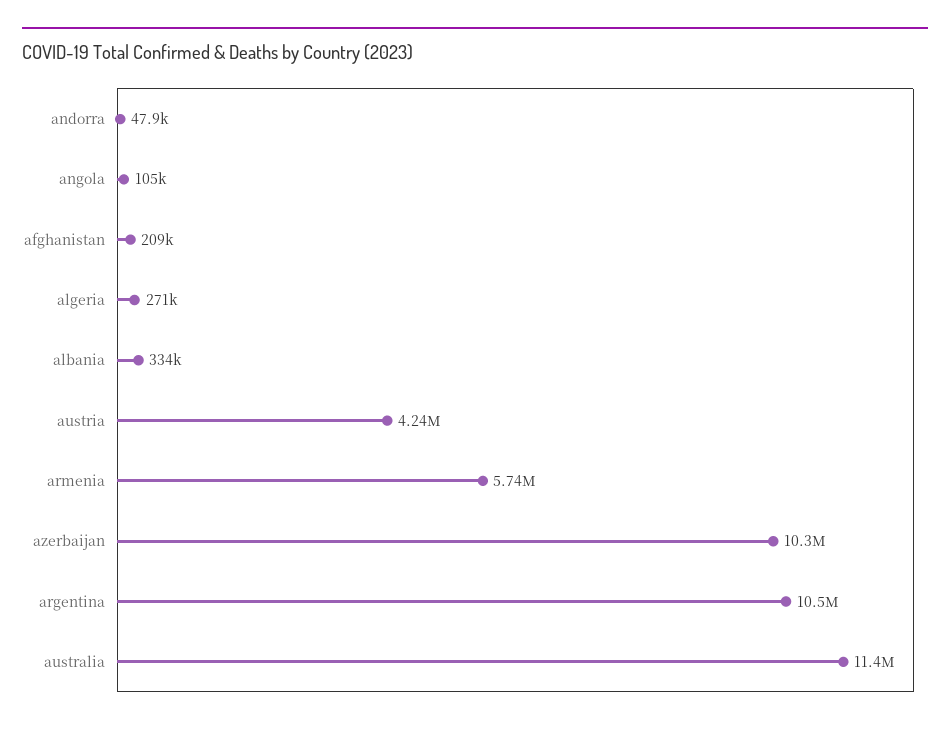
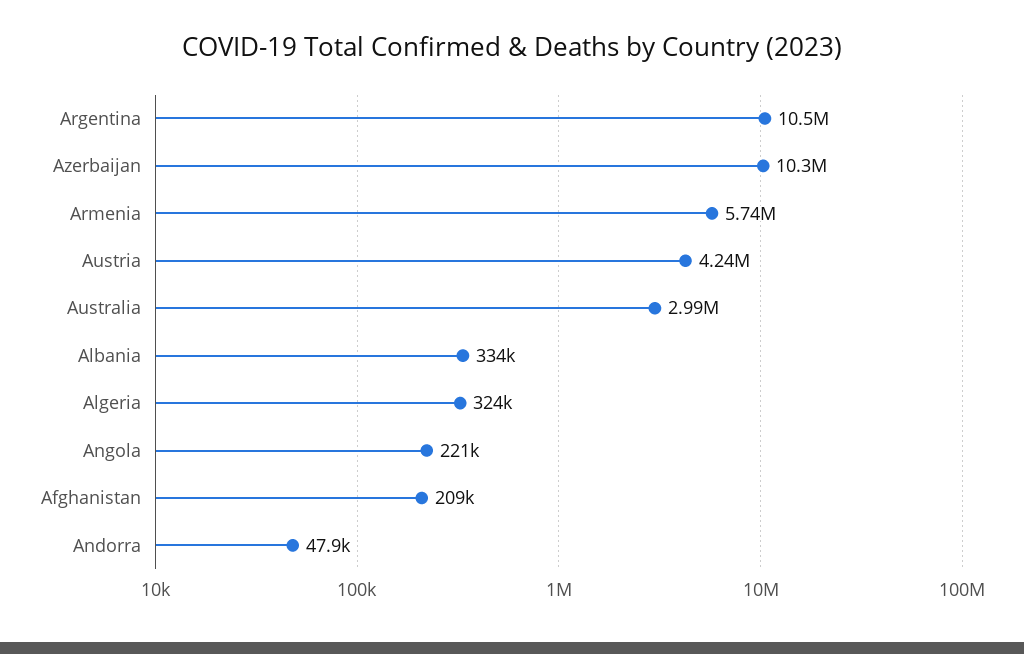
angola: 105000 -> 221000
algeria: 271000 -> 324000
australia: 11400000 -> 2990000

